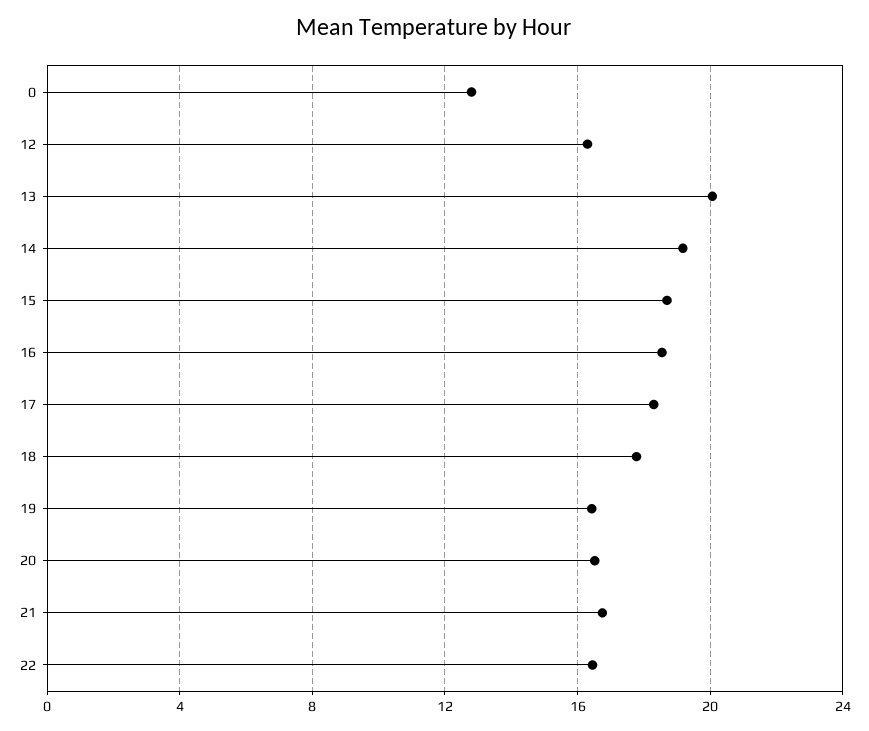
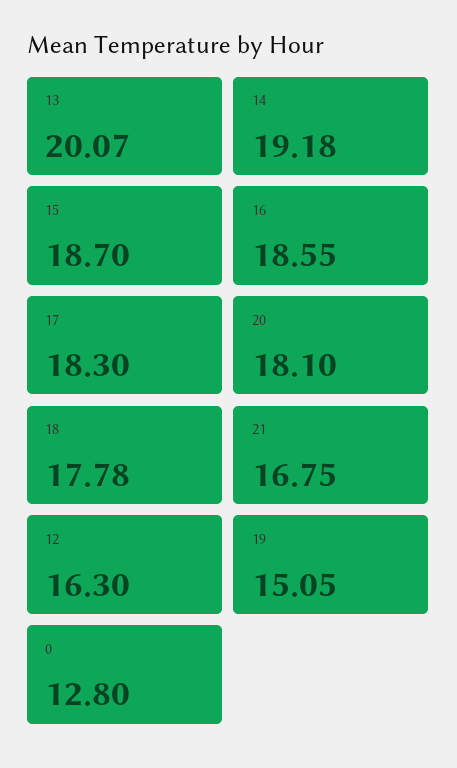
19: 16.5 -> 15.05
20: 16.5 -> 18.1
22: 16.5 -> none

